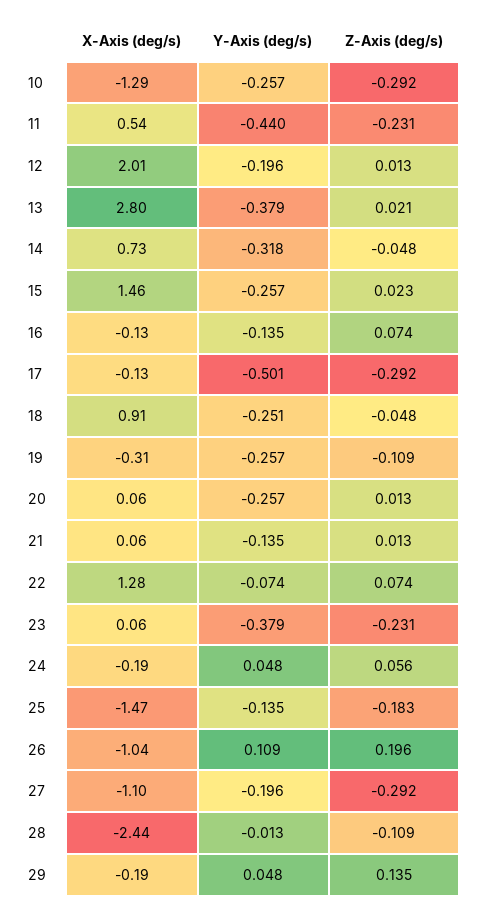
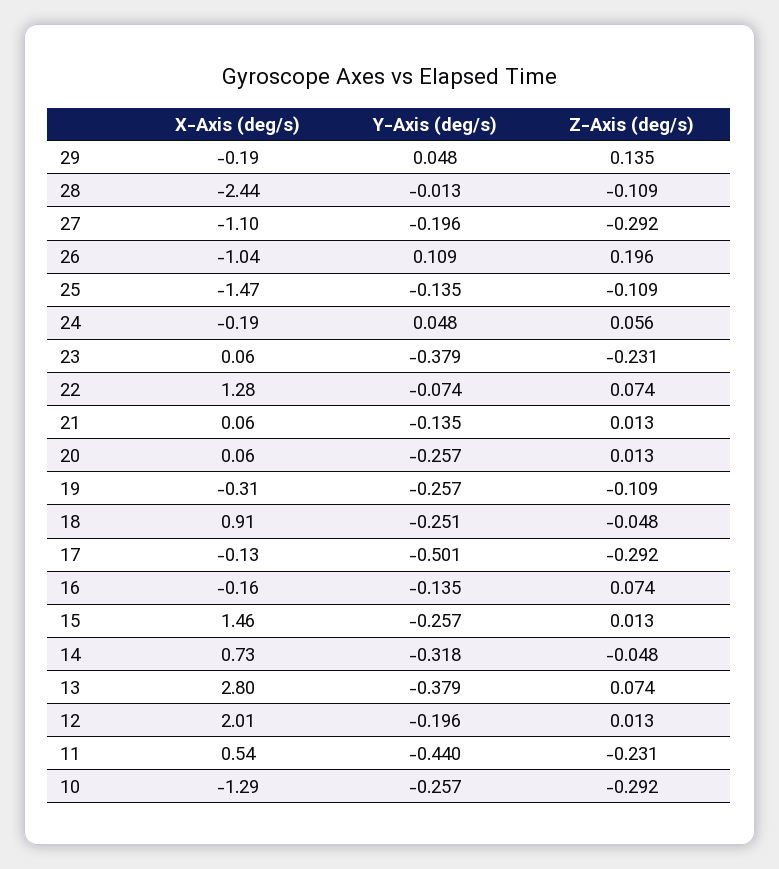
Z-Axis (deg/s), 13: 0.021 -> 0.074
Z-Axis (deg/s), 15: 0.023 -> 0.013
X-Axis (deg/s), 16: -0.13 -> -0.16
Z-Axis (deg/s), 25: -0.183 -> -0.109

